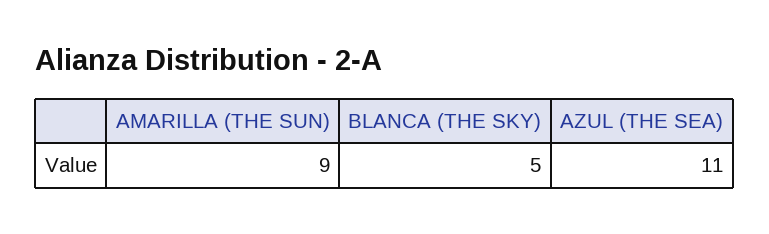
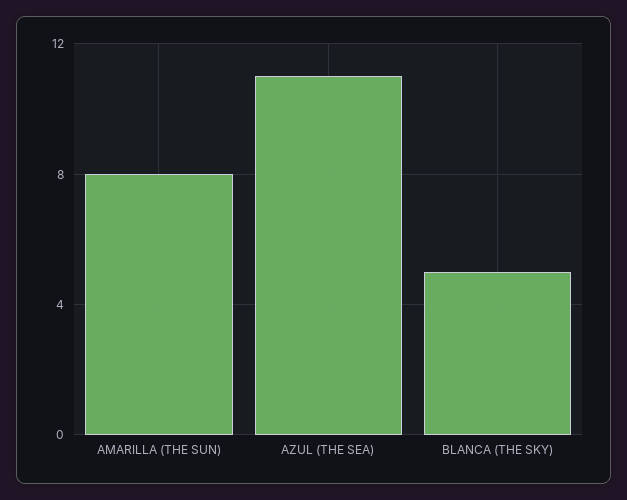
AMARILLA (THE SUN): 9 -> 8

